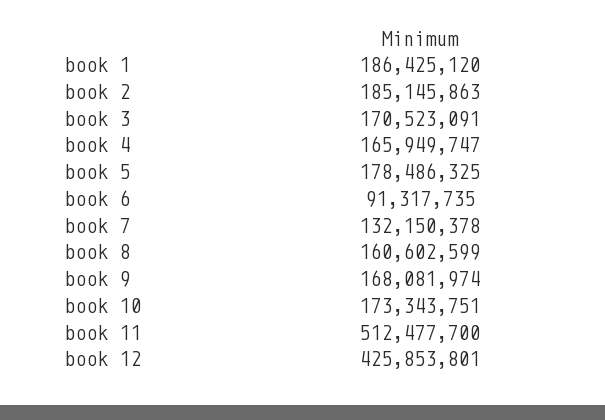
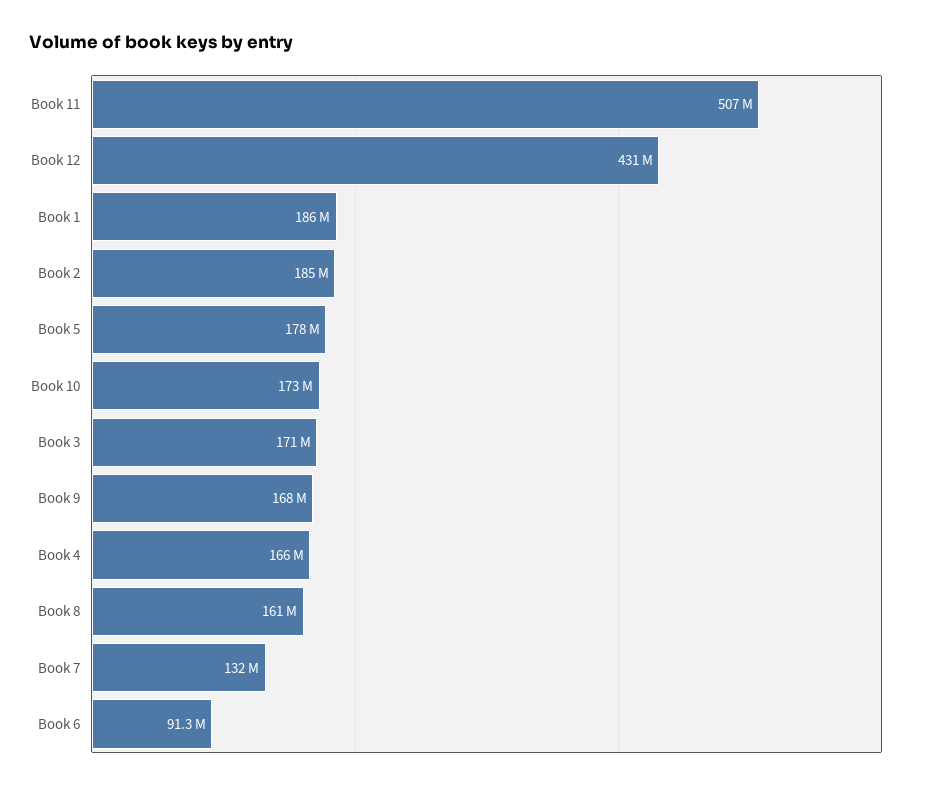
book 11: 512477700 -> 507000000
book 12: 425853801 -> 431000000

